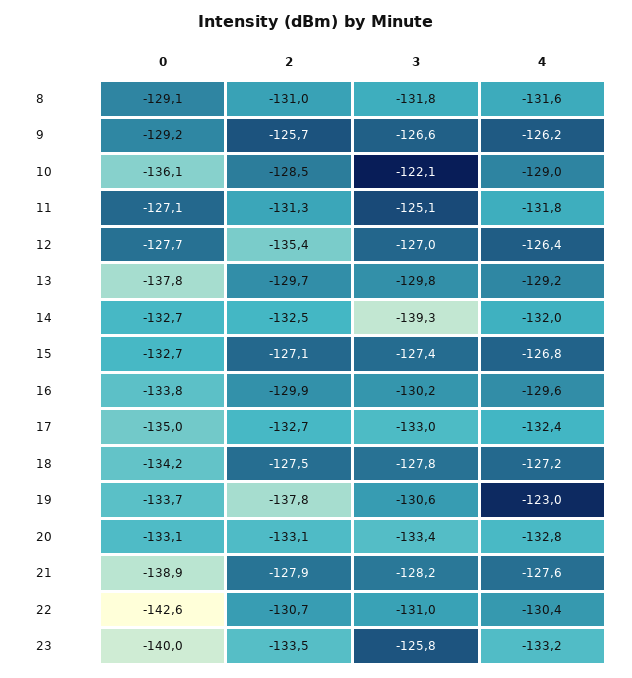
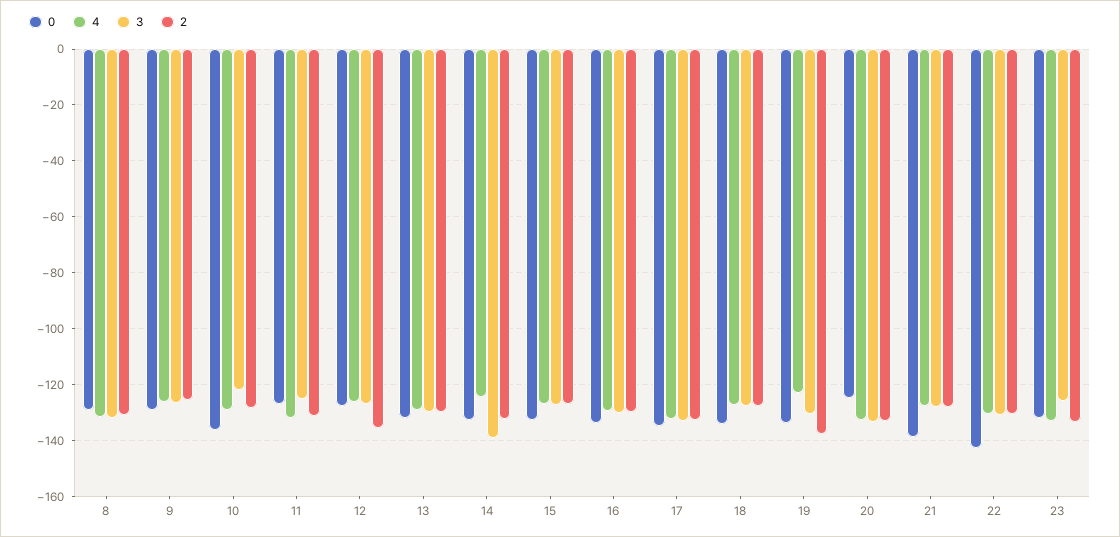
0, 13: -137.8 -> -132.5
4, 14: -132 -> -125
0, 20: -133.1 -> -125
0, 23: -140 -> -132.5

